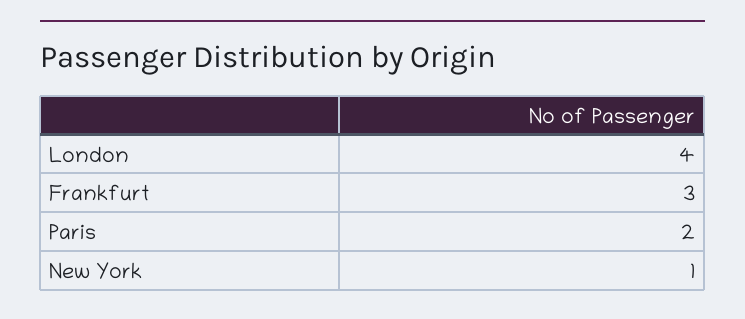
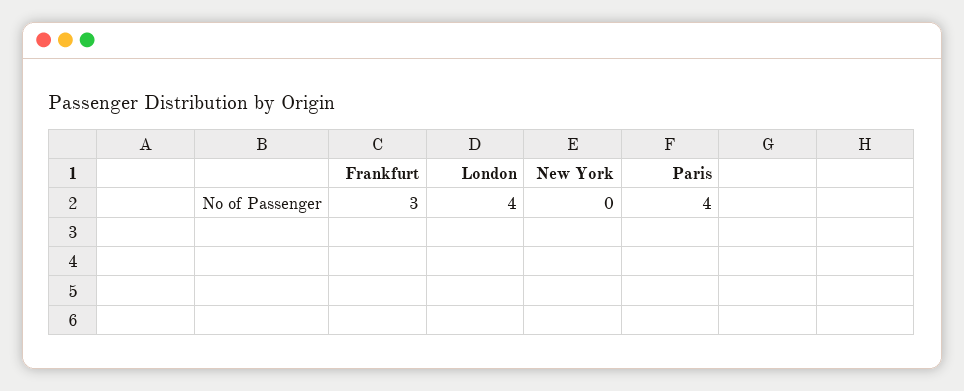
Paris: 2 -> 4
New York: 1 -> 0

